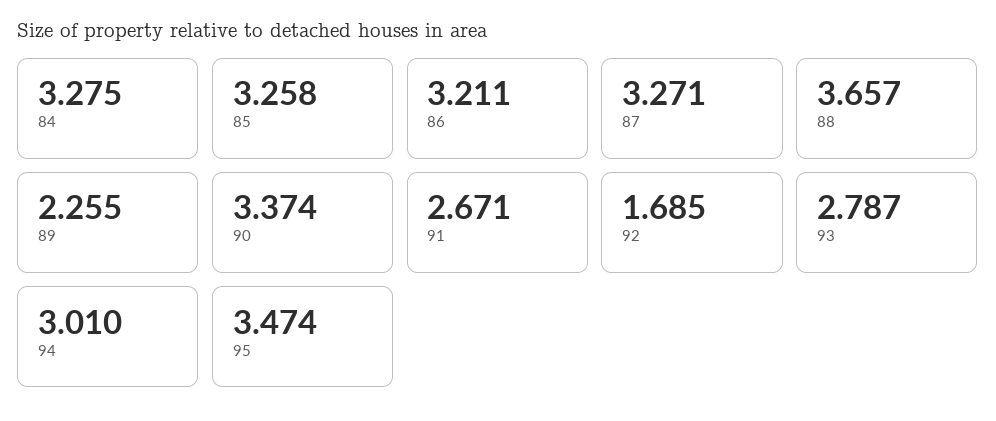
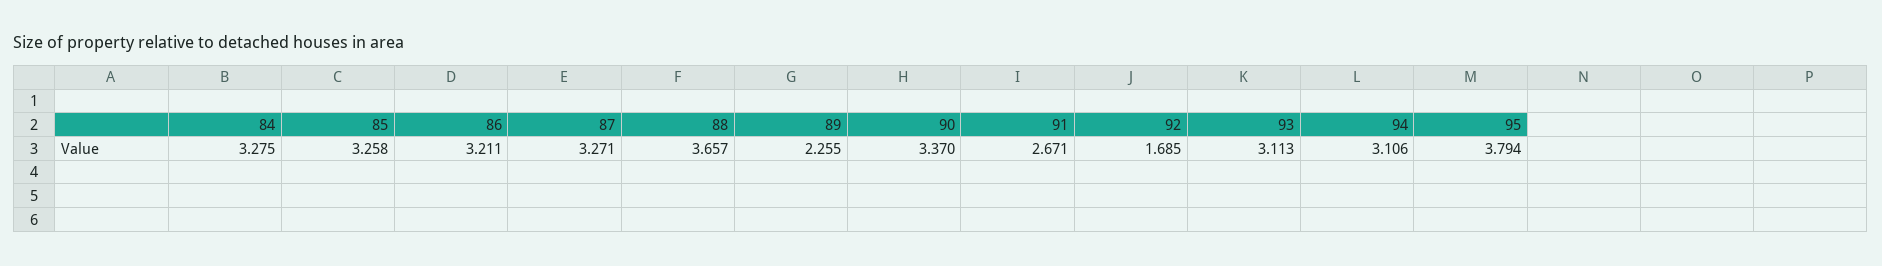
90: 3.374 -> 3.37
93: 2.787 -> 3.113
94: 3.01 -> 3.106
95: 3.474 -> 3.794

